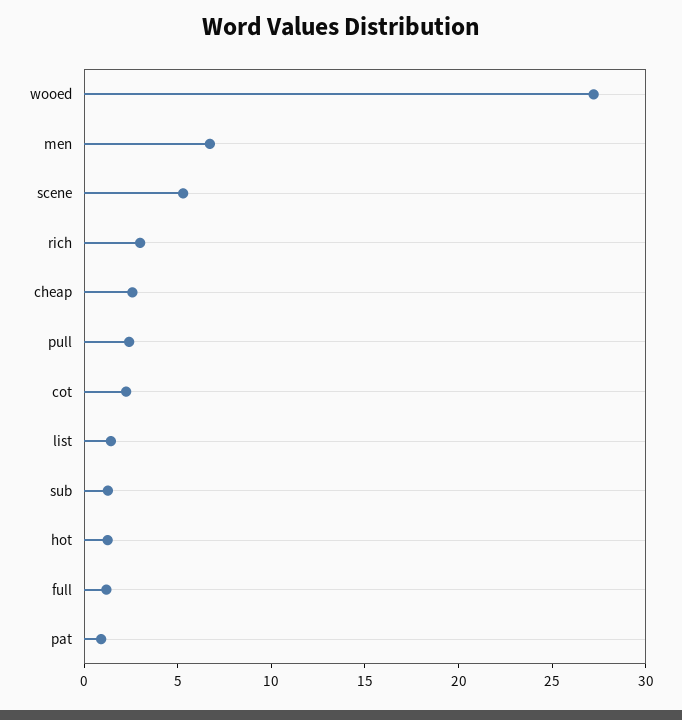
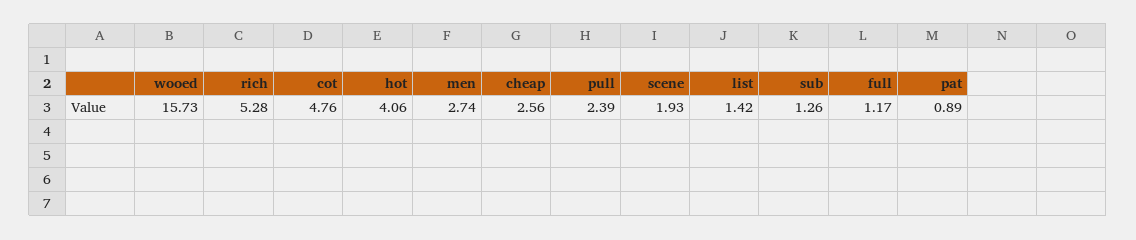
wooed: 27 -> 15.73
men: 7 -> 2.74
scene: 5 -> 1.93
rich: 3 -> 5.28
cot: 2 -> 4.76
hot: 1 -> 4.06

